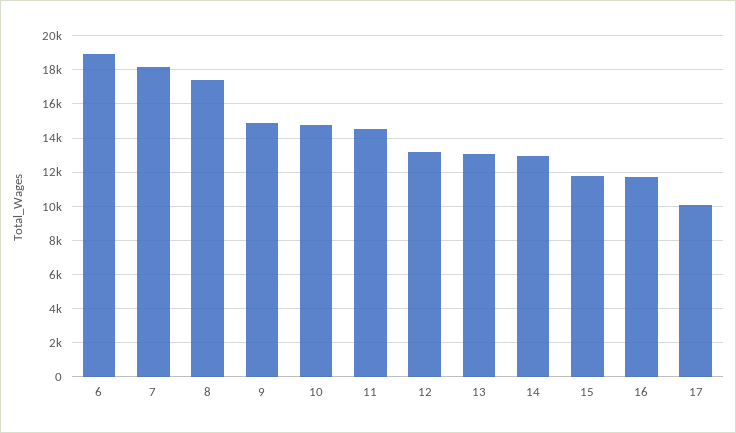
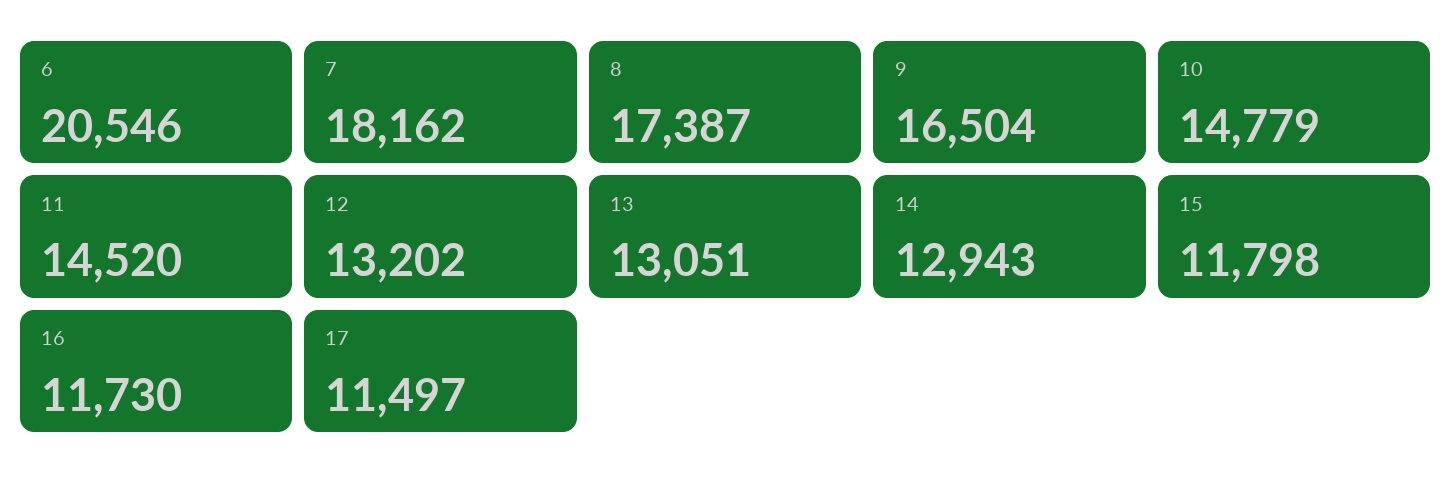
6: 19000 -> 20546
9: 15000 -> 16504
17: 10000 -> 11497

